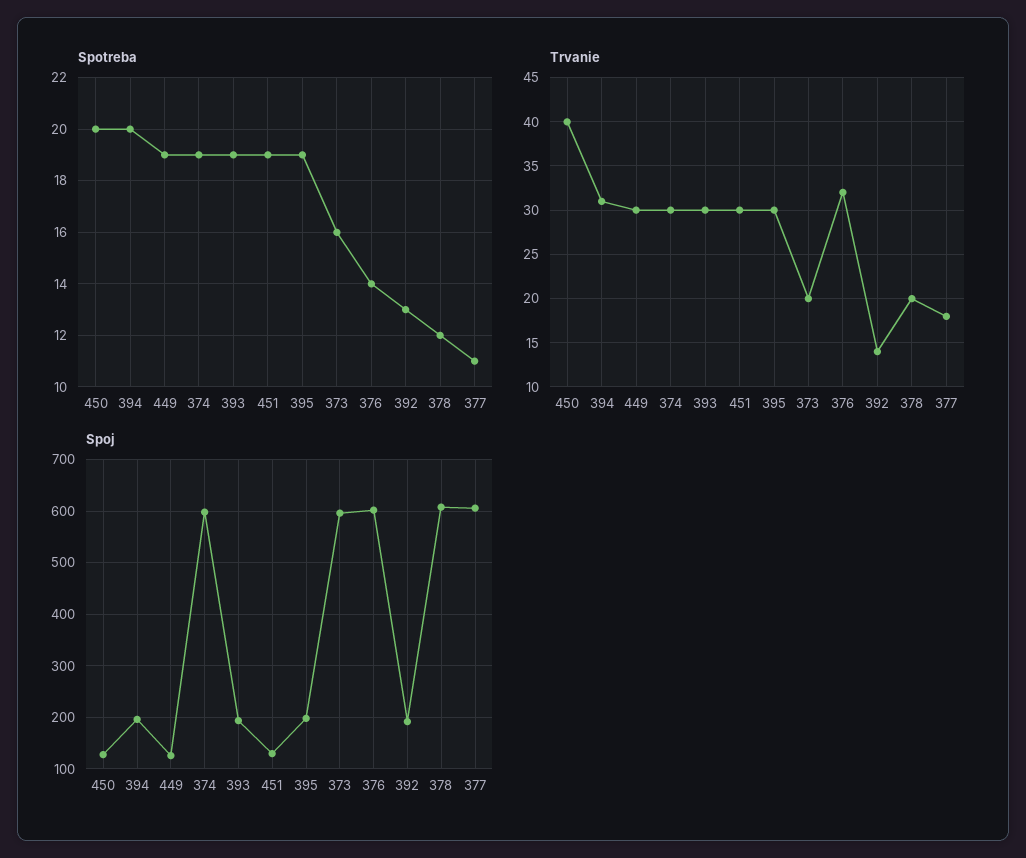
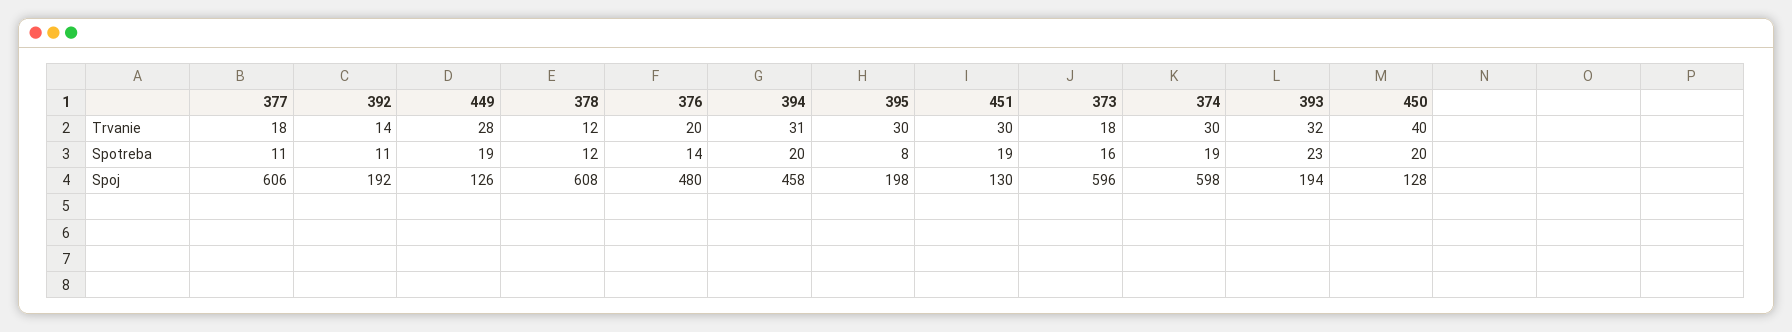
Spotreba, 393: 19 -> 23
Spotreba, 395: 19 -> 8
Spotreba, 392: 13 -> 11
Trvanie, 449: 30 -> 28
Trvanie, 393: 30 -> 32
Trvanie, 373: 20 -> 18
Trvanie, 376: 32 -> 20
Trvanie, 378: 20 -> 12
Spoj, 394: 200 -> 458
Spoj, 376: 600 -> 480

